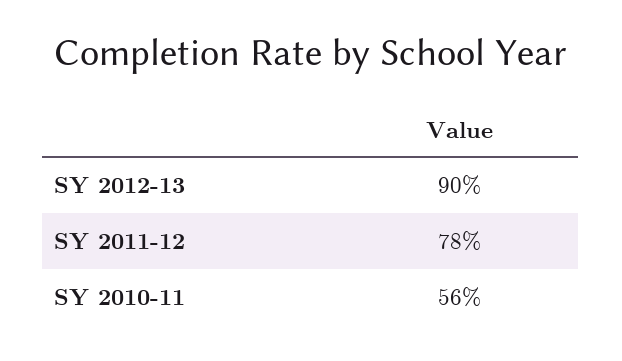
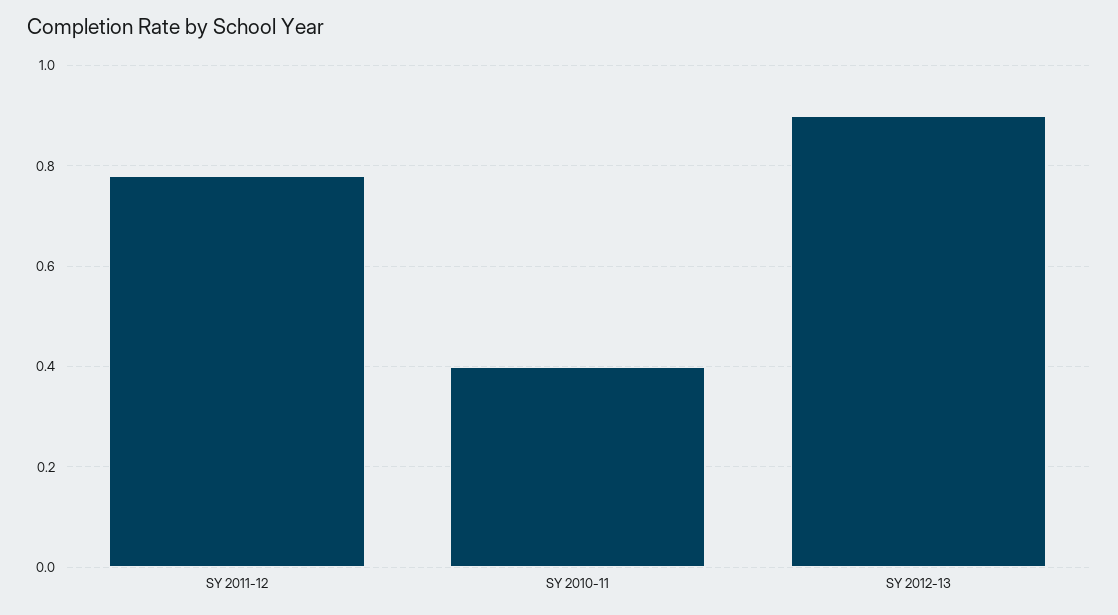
SY 2010-11: 0.56 -> 0.4

